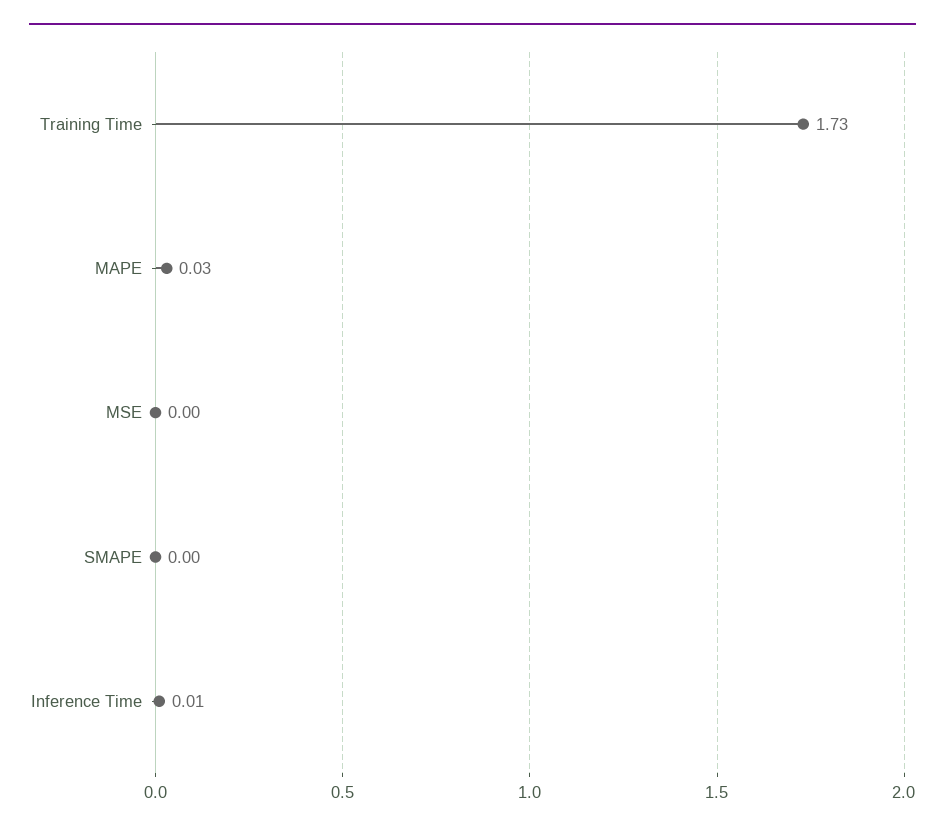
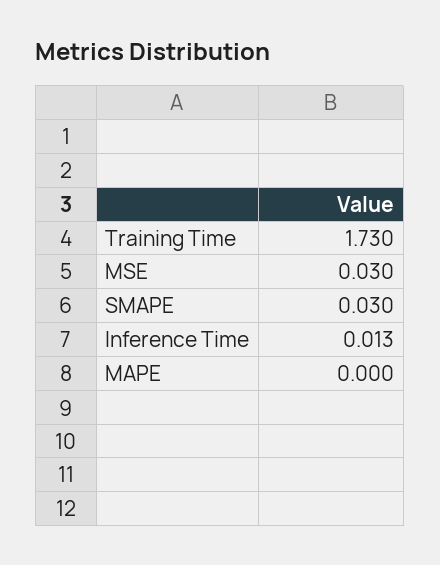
MAPE: 0.03 -> 0
MSE: 0 -> 0.03
SMAPE: 0 -> 0.03

